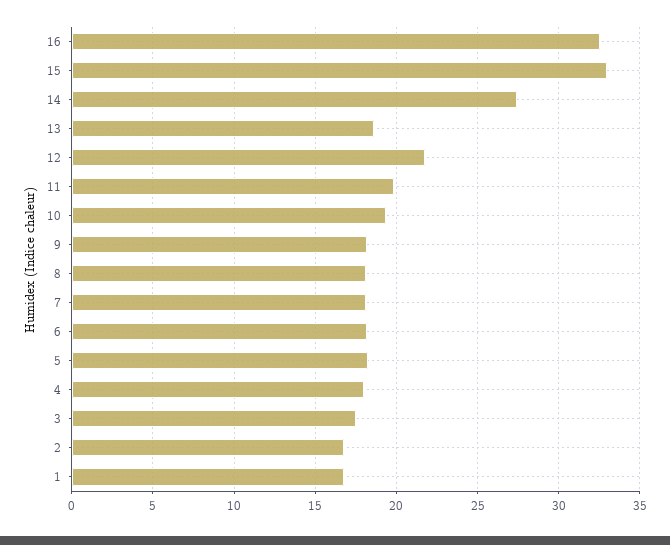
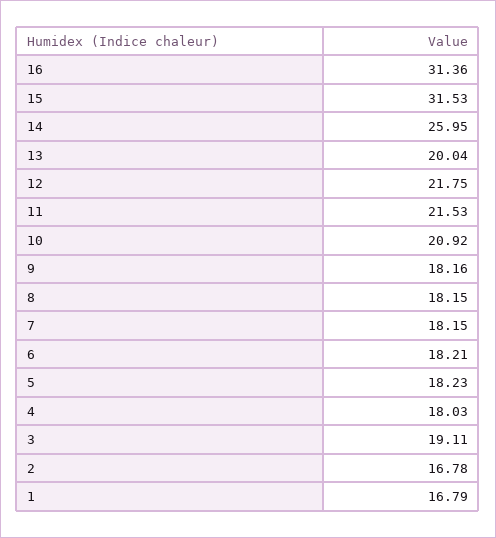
16: 32.5 -> 31.36
15: 33 -> 31.53
14: 27.5 -> 25.95
13: 18.5 -> 20.04
11: 20 -> 21.53
10: 19.5 -> 20.92
3: 17.5 -> 19.11

